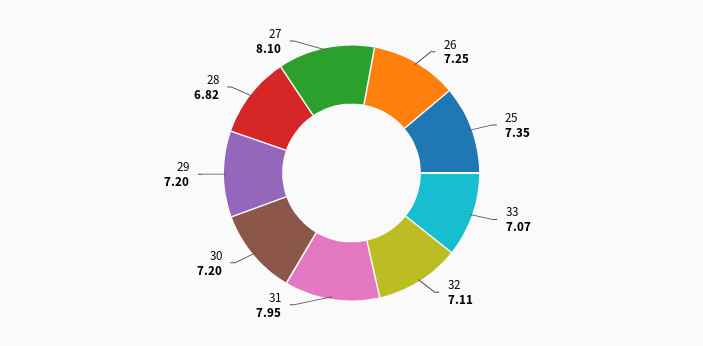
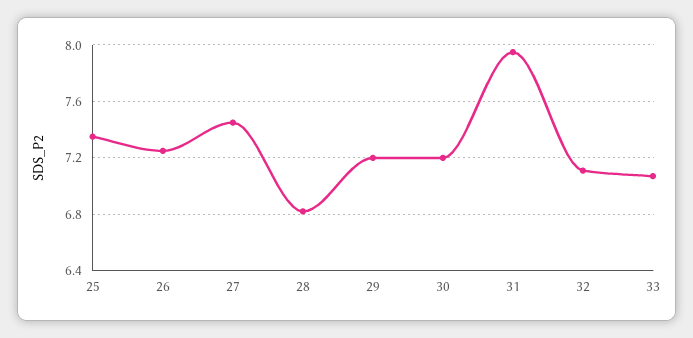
27: 8.1 -> 7.45

